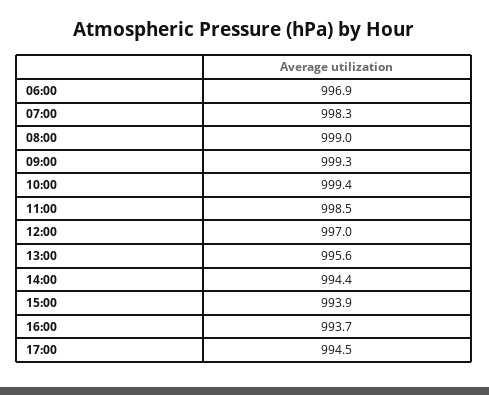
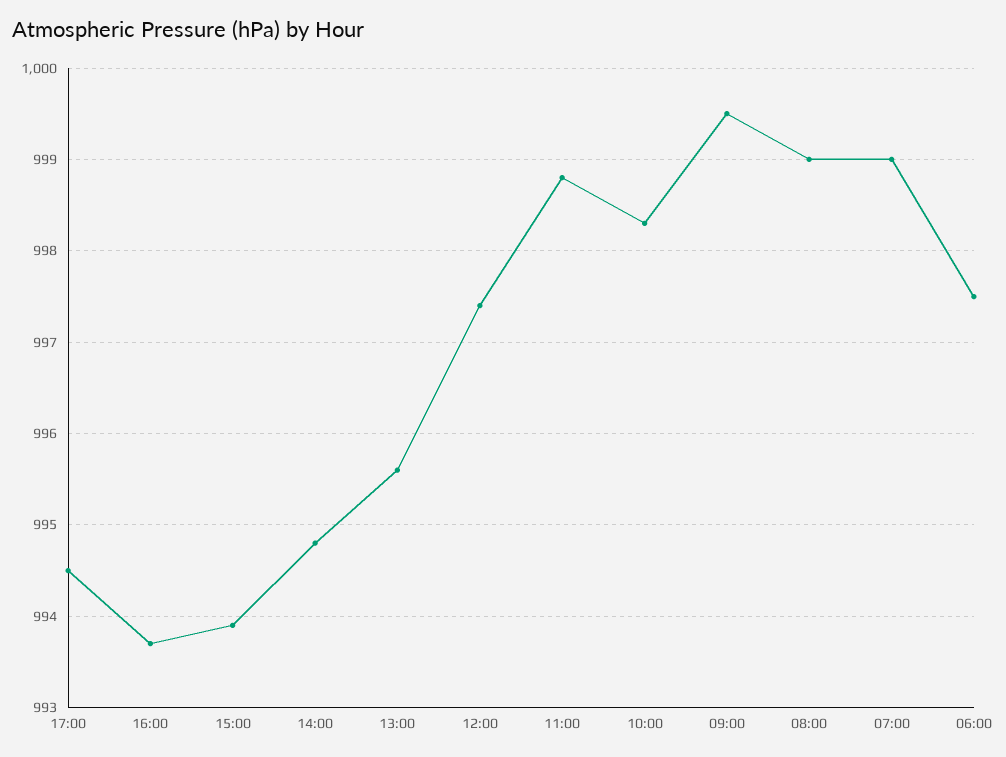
06:00: 996.9 -> 997.5
07:00: 998.3 -> 999
09:00: 999.3 -> 999.5
10:00: 999.4 -> 998.3
11:00: 998.5 -> 998.8
12:00: 997 -> 997.4
14:00: 994.4 -> 994.8

